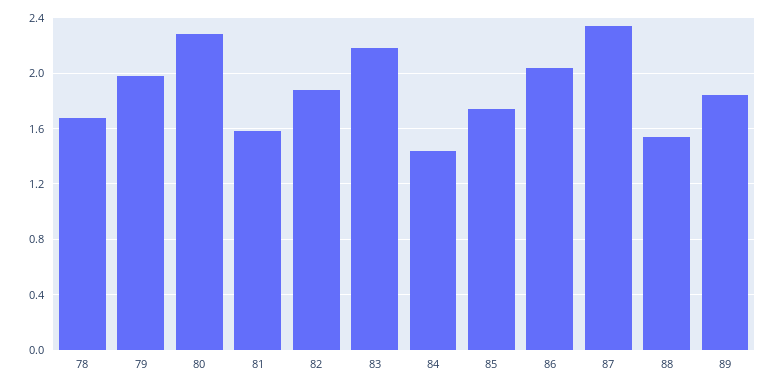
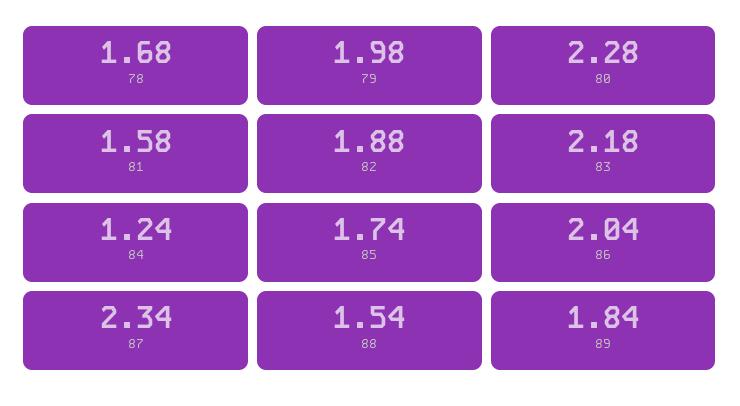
84: 1.45 -> 1.24

